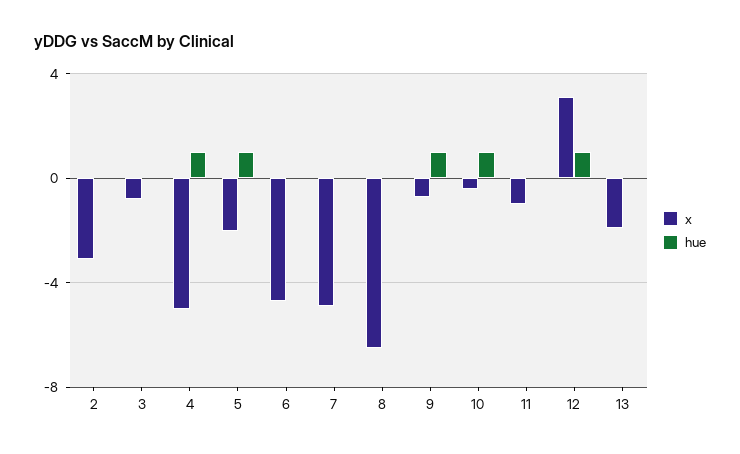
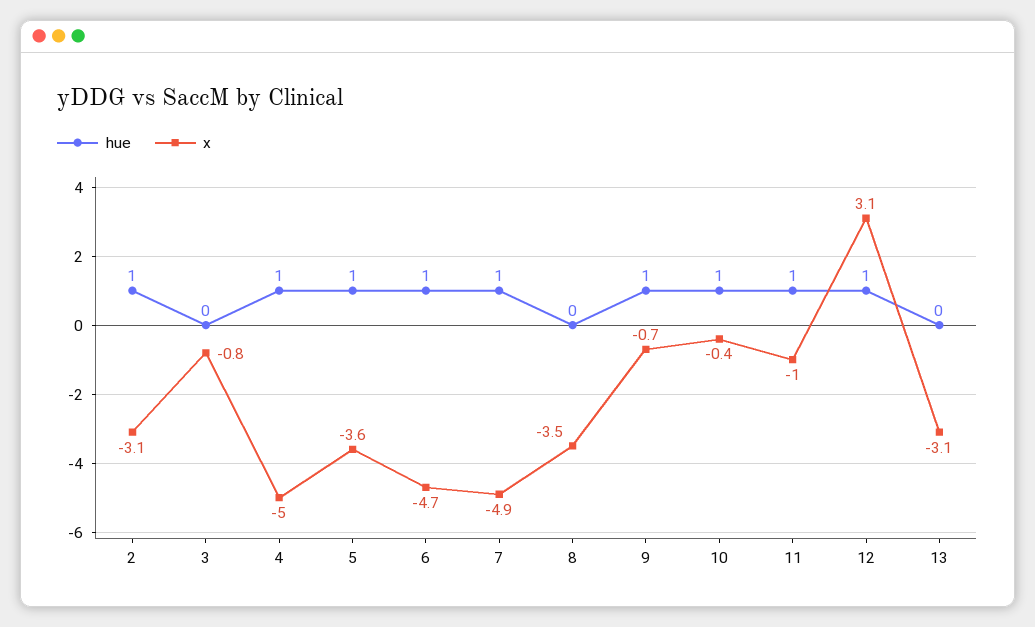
hue, 2: 0 -> 1
x, 5: -2 -> -3.6
hue, 6: 0 -> 1
hue, 7: 0 -> 1
x, 8: -6.5 -> -3.5
hue, 11: 0 -> 1
x, 13: -2 -> -3.1

